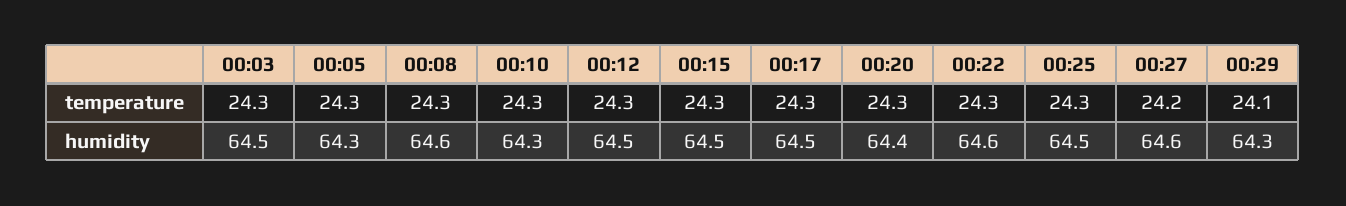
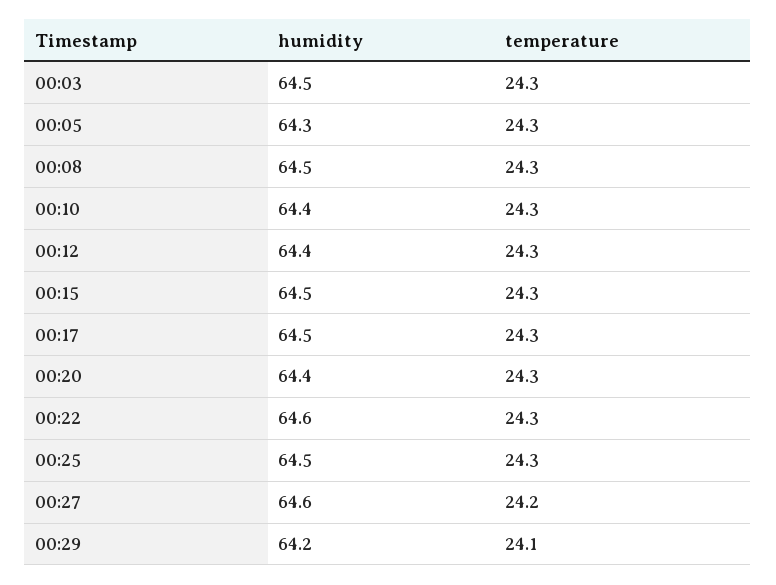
00:08, humidity: 64.6 -> 64.5
00:10, humidity: 64.3 -> 64.4
00:12, humidity: 64.5 -> 64.4
00:29, humidity: 64.3 -> 64.2

